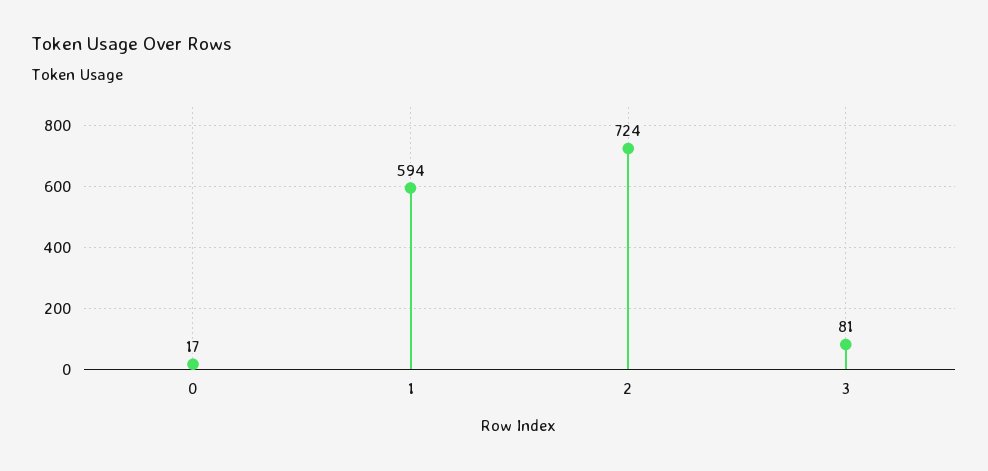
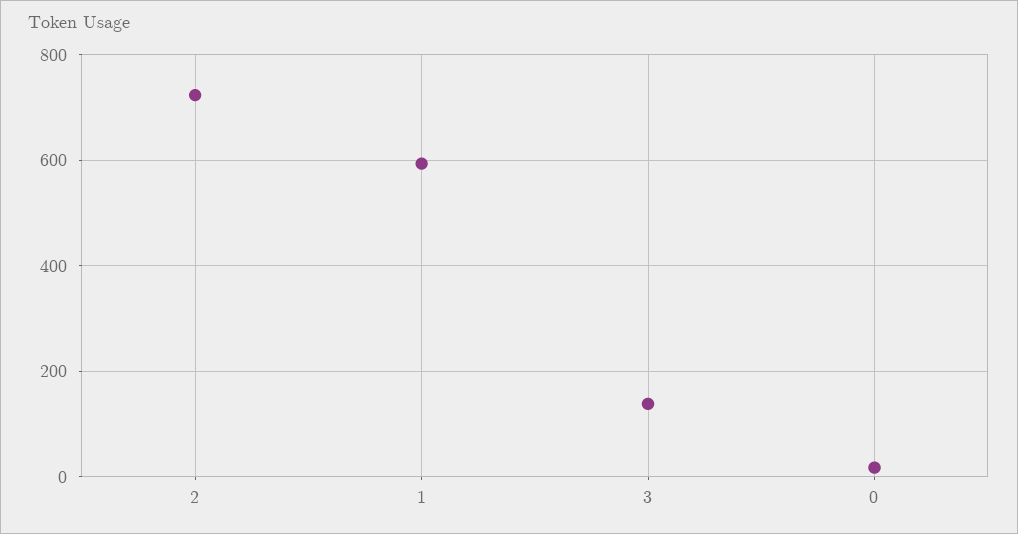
3: 81 -> 140

